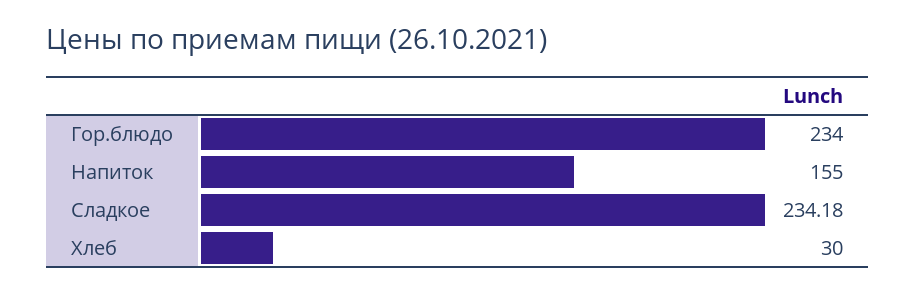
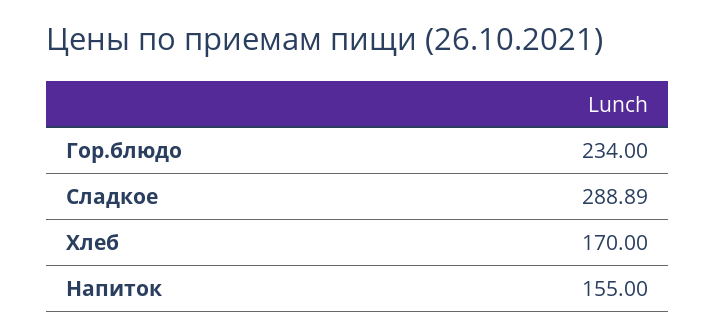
Сладкое: 234.18 -> 288.89
Хлеб: 30 -> 170

